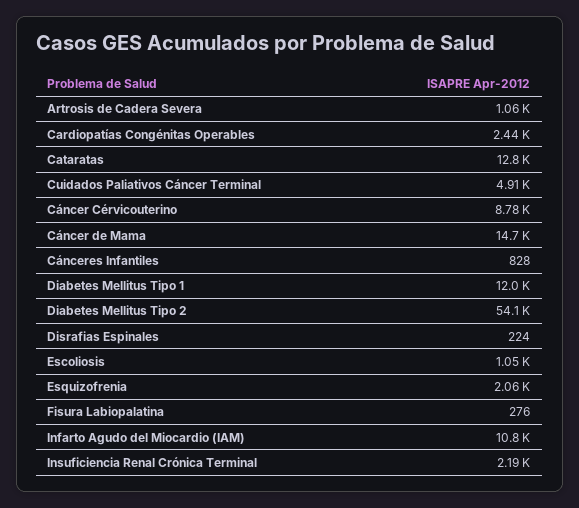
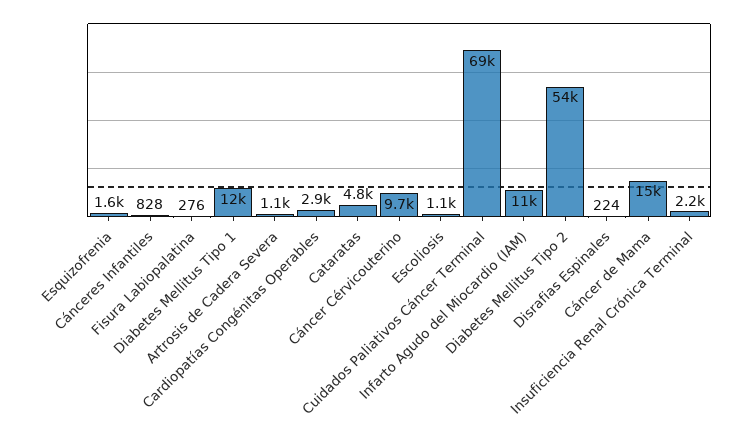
Cardiopatías Congénitas Operables: 2440 -> 2900
Cataratas: 12800 -> 4800
Cuidados Paliativos Cáncer Terminal: 4910 -> 69000
Cáncer Cérvicouterino: 8780 -> 9700
Esquizofrenia: 2060 -> 1600

